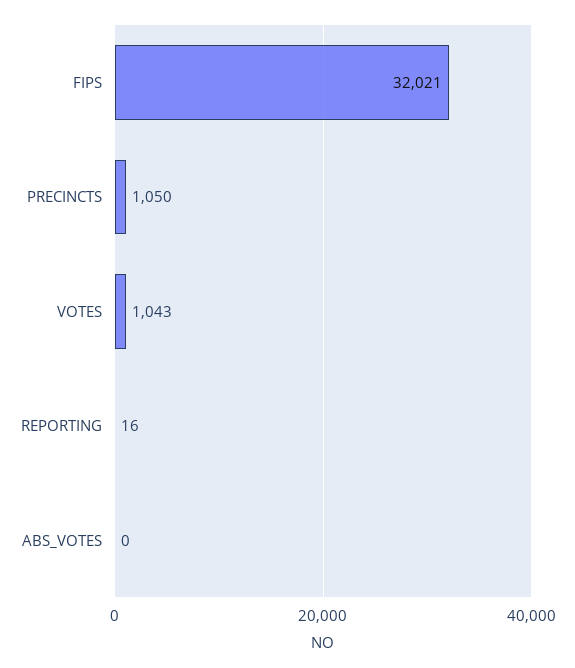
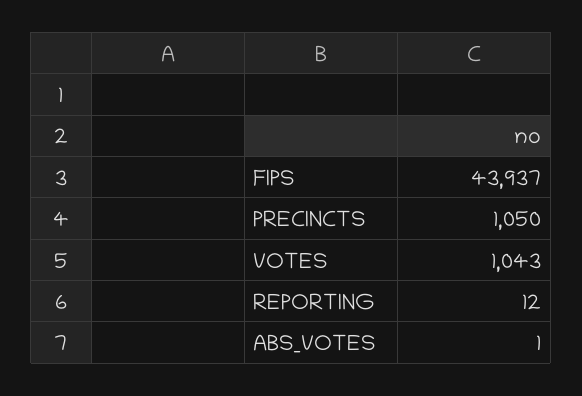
FIPS: 32021 -> 43937
REPORTING: 16 -> 12
ABS_VOTES: 0 -> 1

